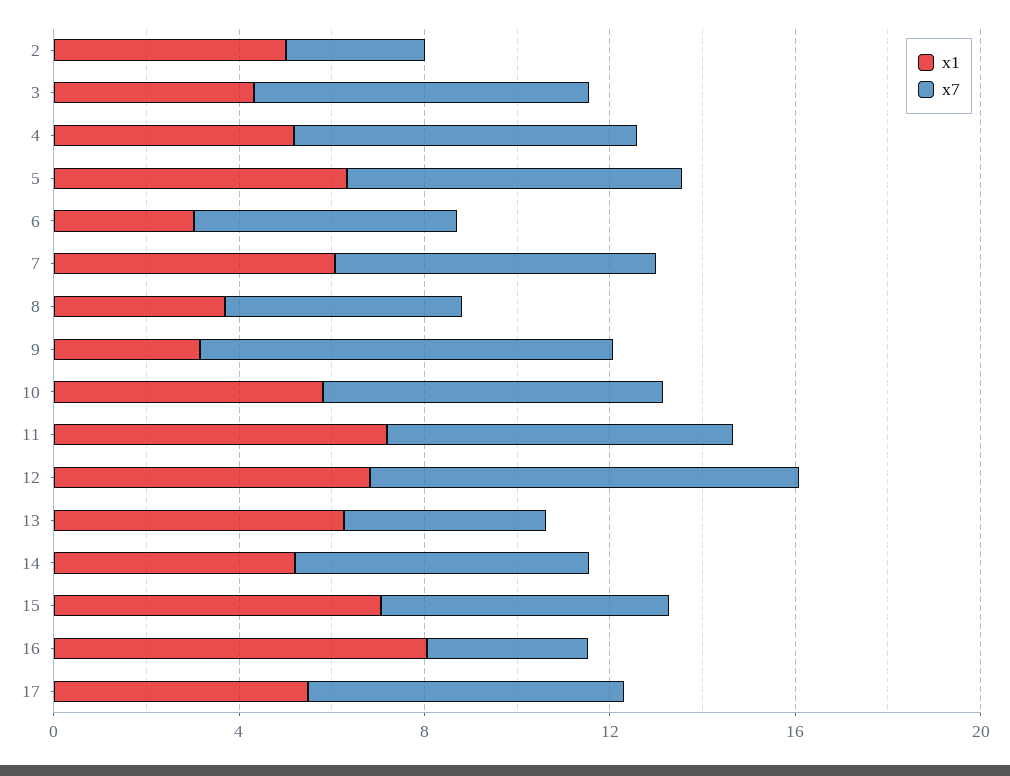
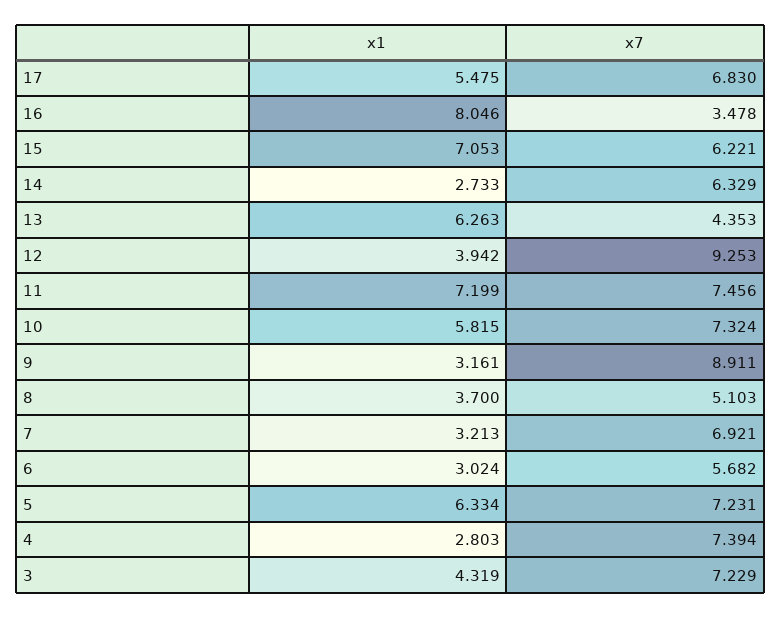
x1, 2: 5 -> none
x7, 2: 3 -> none
x1, 4: 5 -> 2.803
x1, 7: 6 -> 3.213
x1, 12: 7 -> 3.942
x1, 14: 5 -> 2.733

